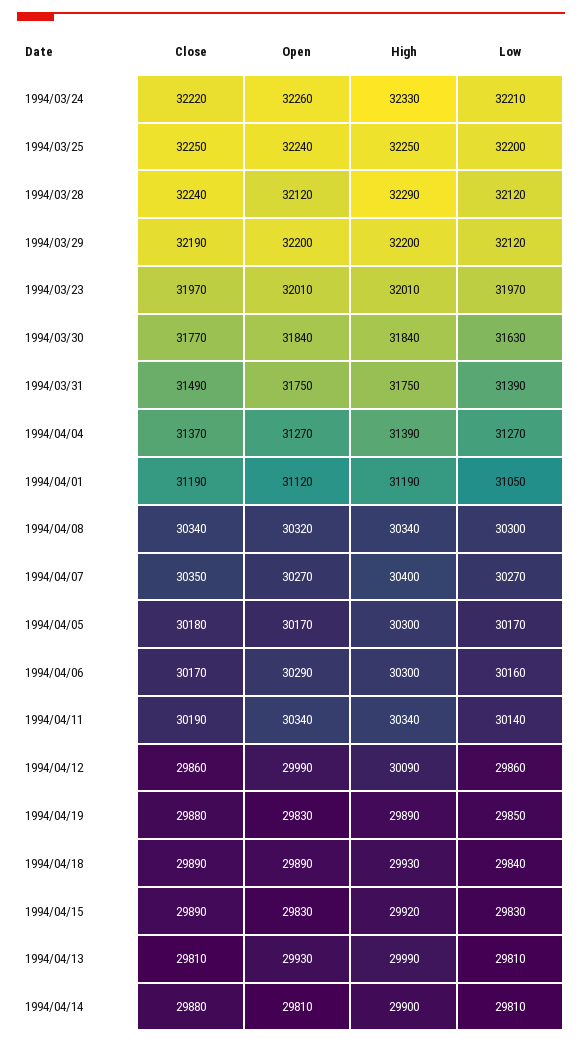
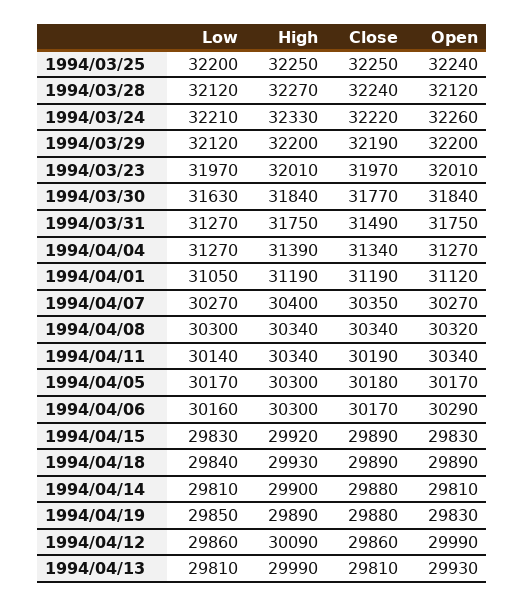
High, 1994/03/28: 32290 -> 32270
Low, 1994/03/31: 31390 -> 31270
Close, 1994/04/04: 31370 -> 31340

